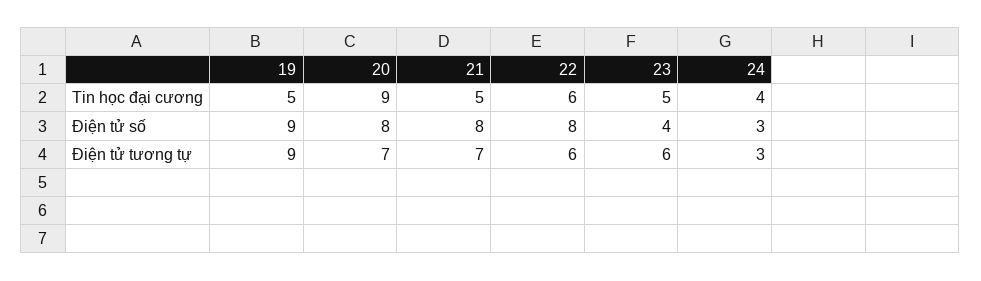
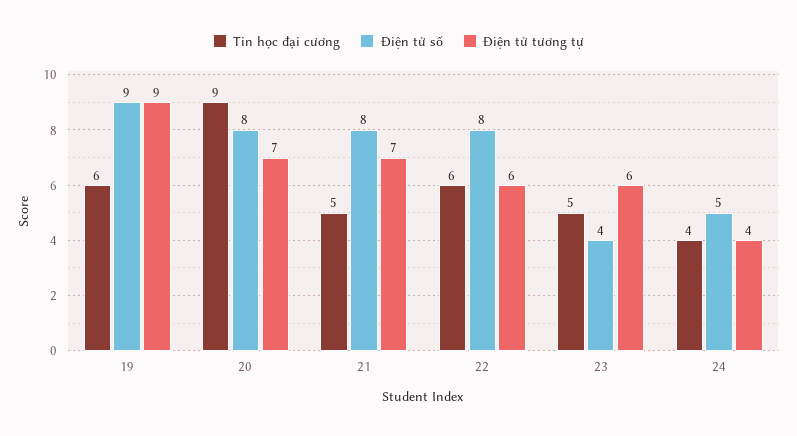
Tin học đại cương, 19: 5 -> 6
Điện tử số, 24: 3 -> 5
Điện tử tương tự, 24: 3 -> 4

